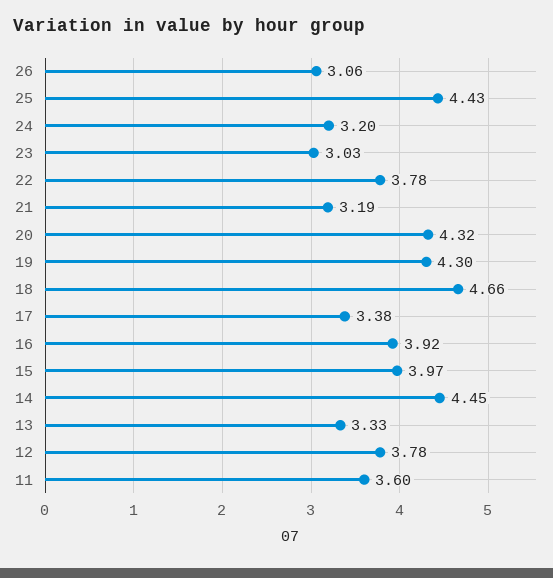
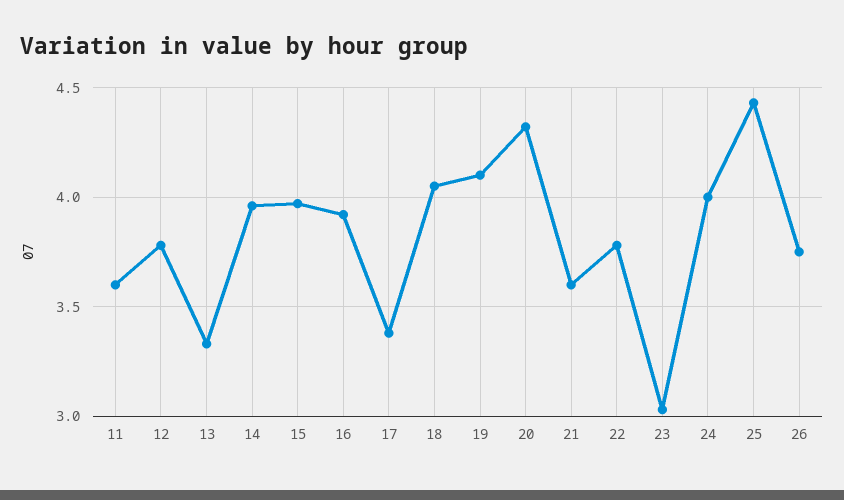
26: 3.06 -> 3.75
24: 3.2 -> 4
21: 3.19 -> 3.6
19: 4.3 -> 4.1
18: 4.66 -> 4.05
14: 4.45 -> 3.95

